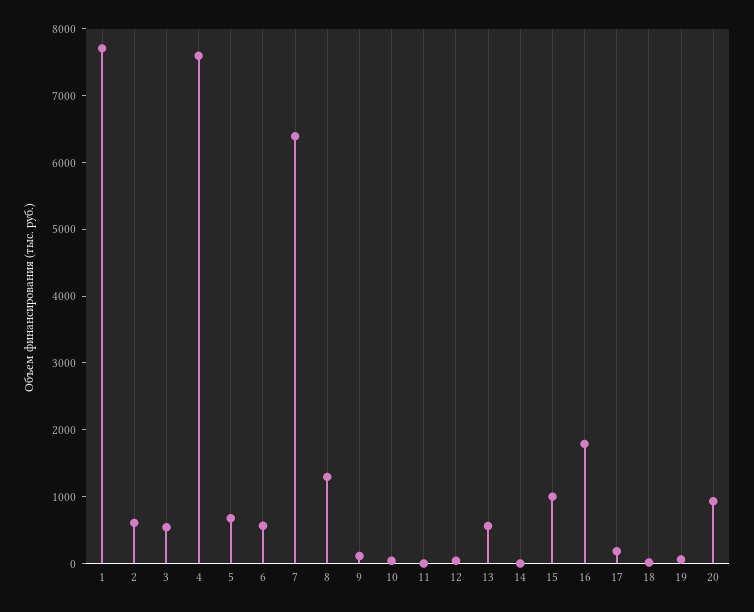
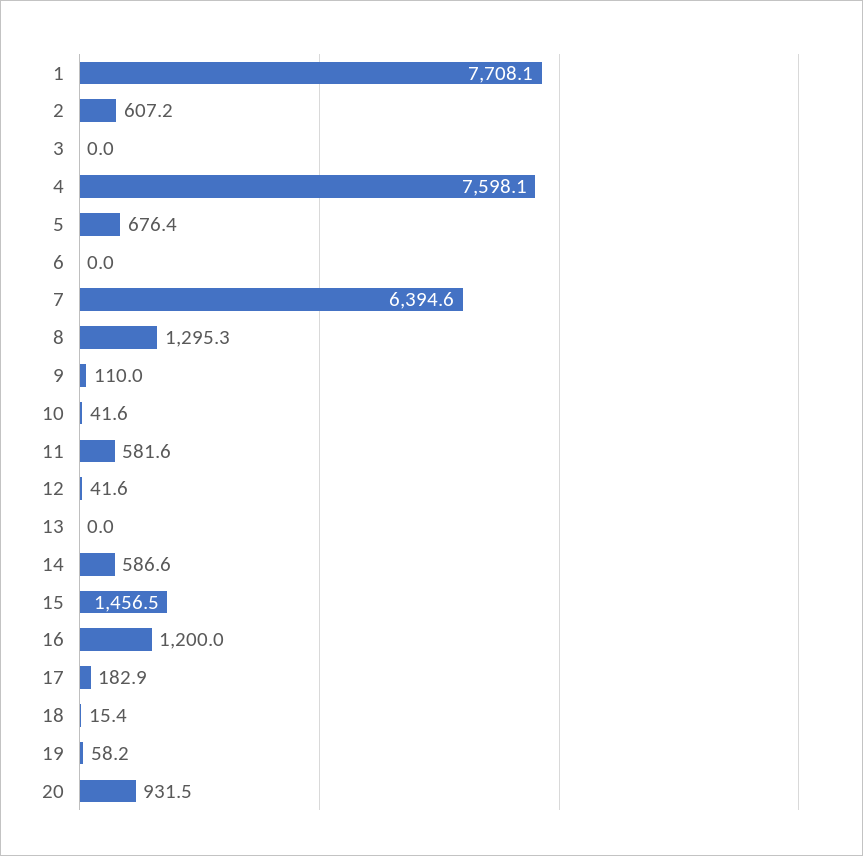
3: 600 -> 0
6: 600 -> 0
11: 0 -> 581.6
13: 600 -> 0
14: 0 -> 586.6
15: 1000 -> 1456.5
16: 1800 -> 1200

